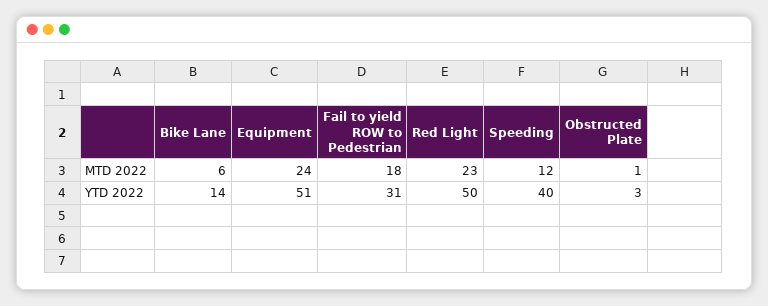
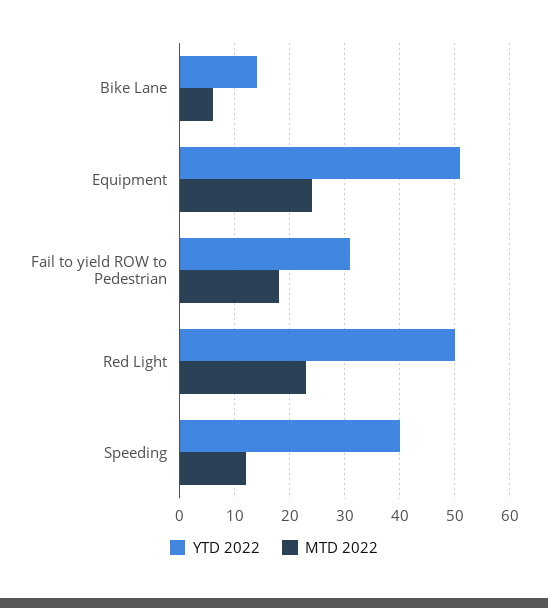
MTD 2022, Obstructed Plate: 1 -> none
YTD 2022, Obstructed Plate: 3 -> none

